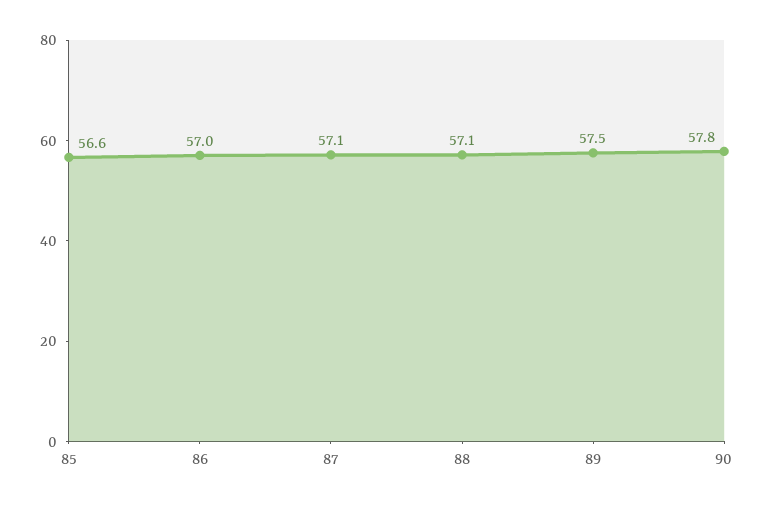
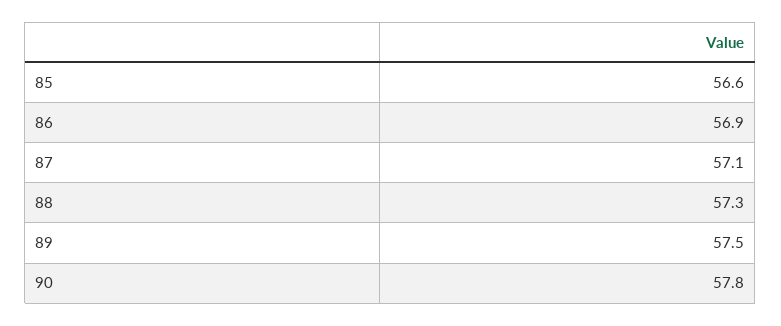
86: 57 -> 56.9
88: 57.1 -> 57.3

